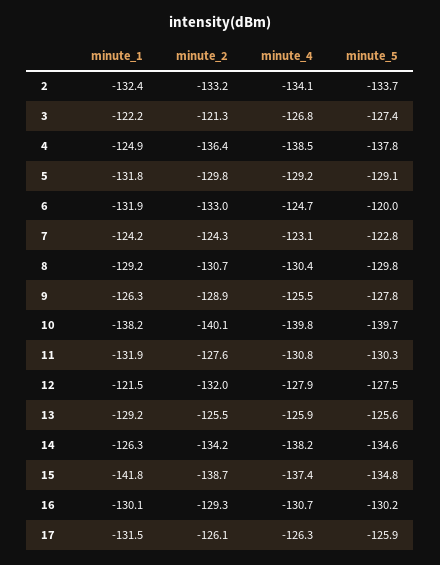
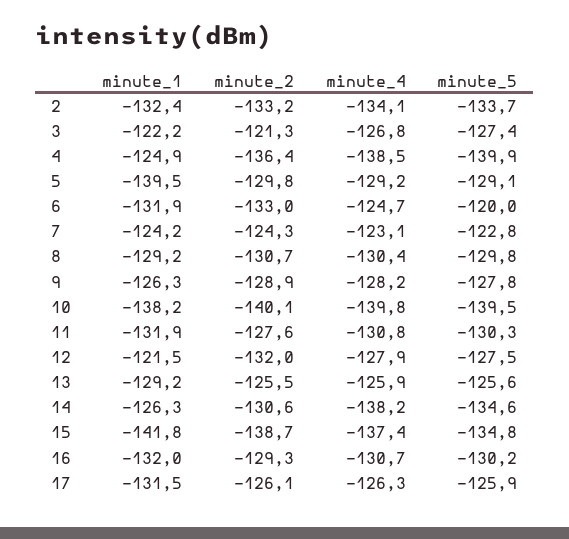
minute_5, 4: -137.8 -> -139.9
minute_1, 5: -131.8 -> -139.5
minute_4, 9: -125.5 -> -128.2
minute_5, 10: -139.7 -> -139.5
minute_2, 14: -134.2 -> -130.6
minute_1, 16: -130.1 -> -132

